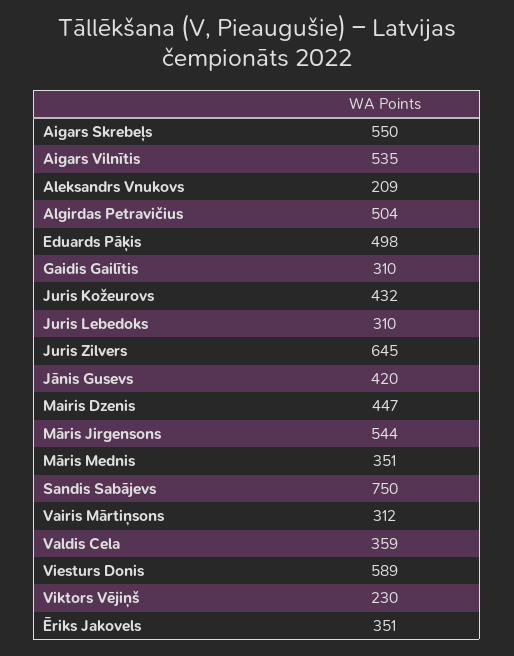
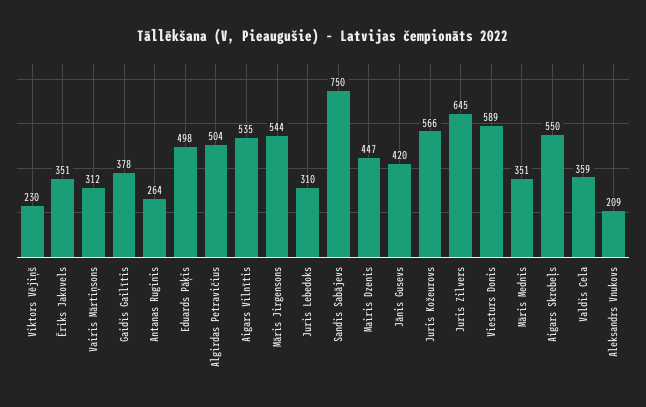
Gaidis Gailītis: 310 -> 378
Juris Kožeurovs: 432 -> 566
Antanas Ruginis: none -> 264

